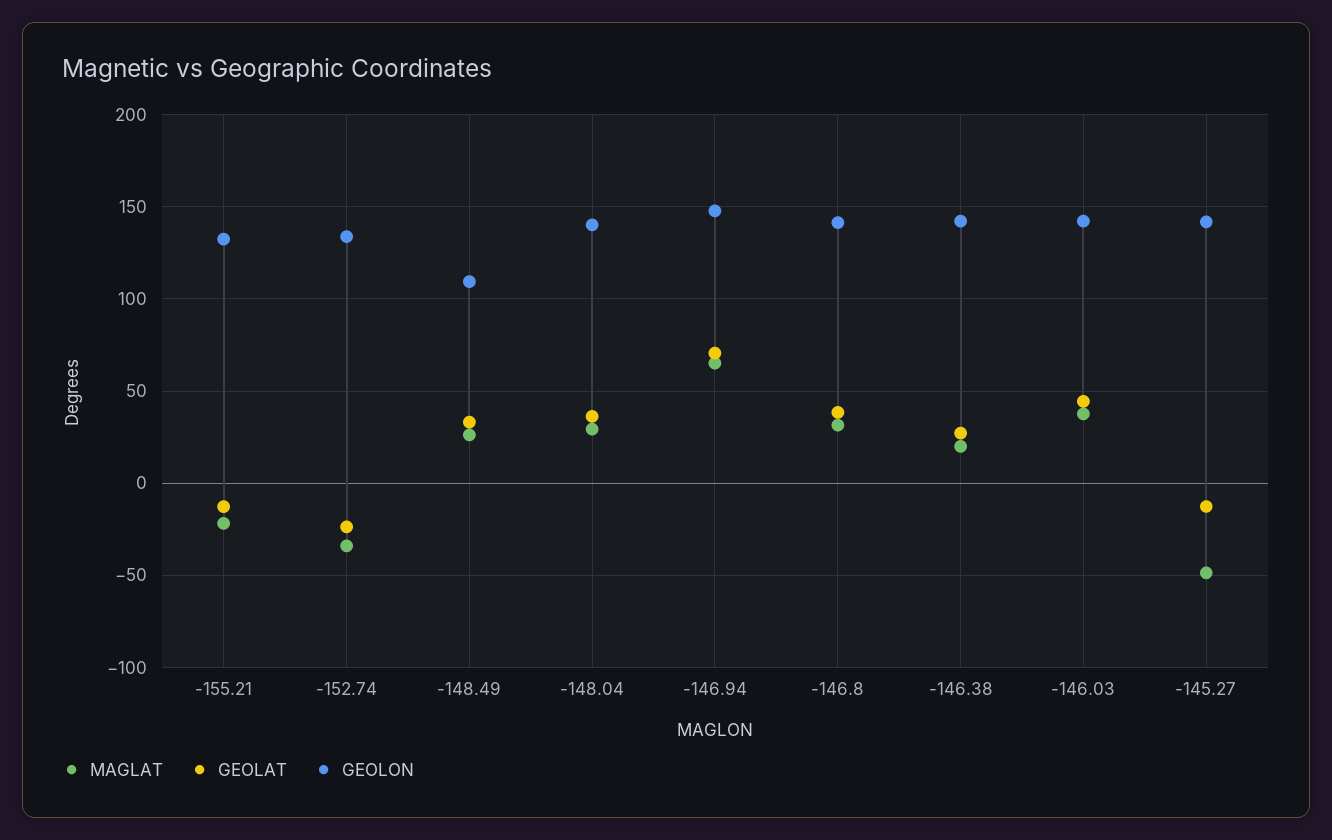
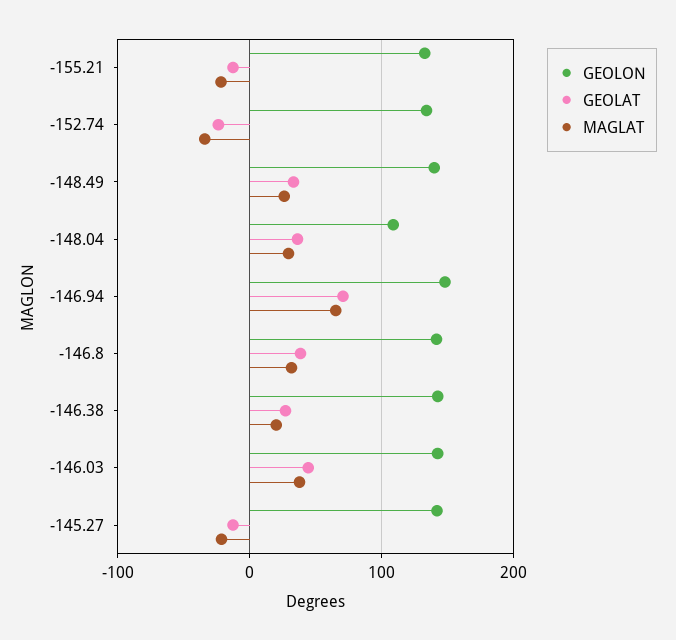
GEOLON, -148.49: 110 -> 140
GEOLON, -148.04: 140 -> 110
MAGLAT, -145.27: -50 -> -20

